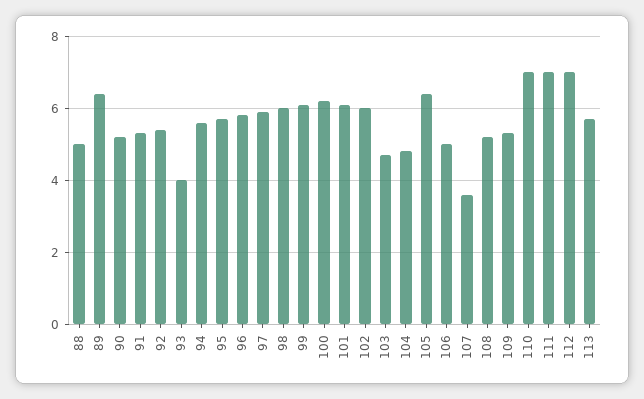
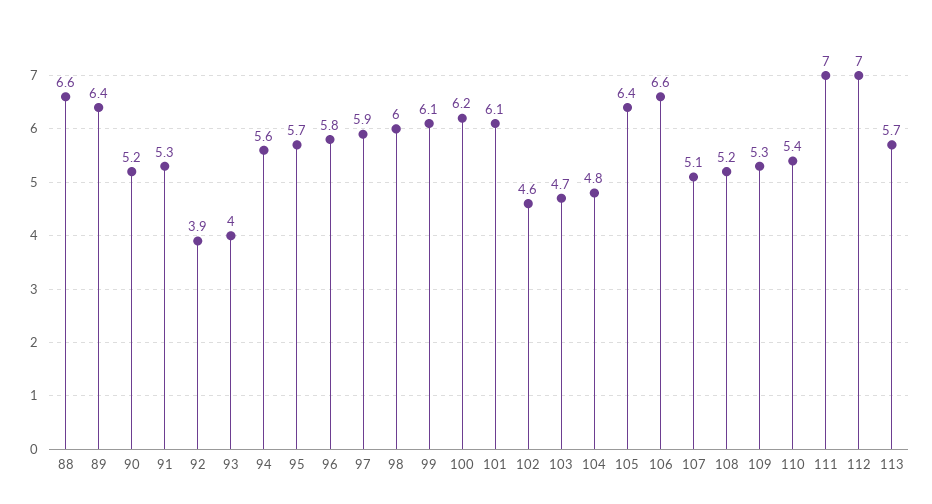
88: 5 -> 6.6
92: 5.5 -> 3.9
102: 6 -> 4.6
106: 5 -> 6.6
107: 3.5 -> 5.1
110: 7 -> 5.4

